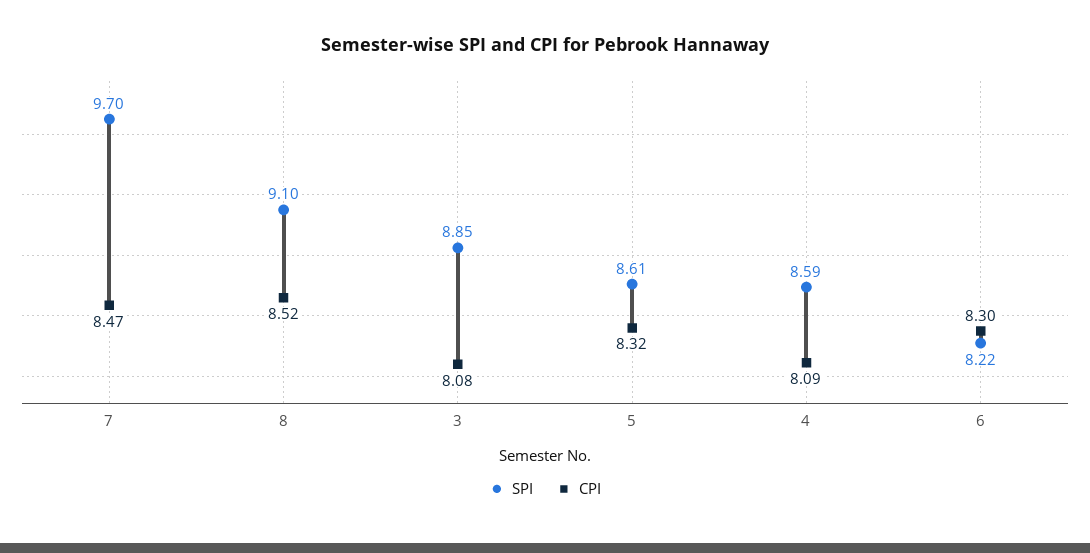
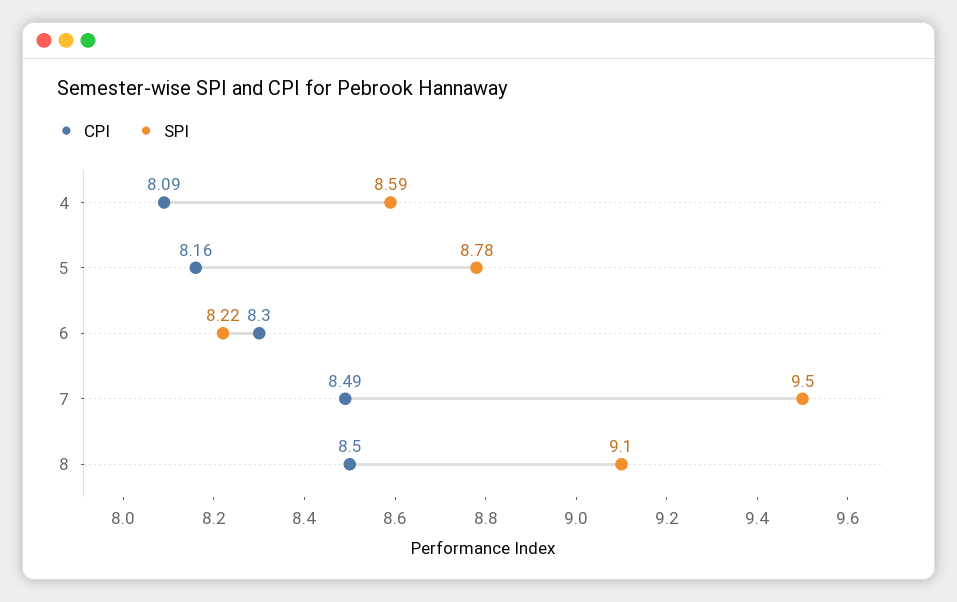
SPI, 7: 9.7 -> 9.5
CPI, 7: 8.47 -> 8.49
CPI, 8: 8.52 -> 8.5
SPI, 3: 8.85 -> none
CPI, 3: 8.08 -> none
SPI, 5: 8.61 -> 8.78
CPI, 5: 8.32 -> 8.16

